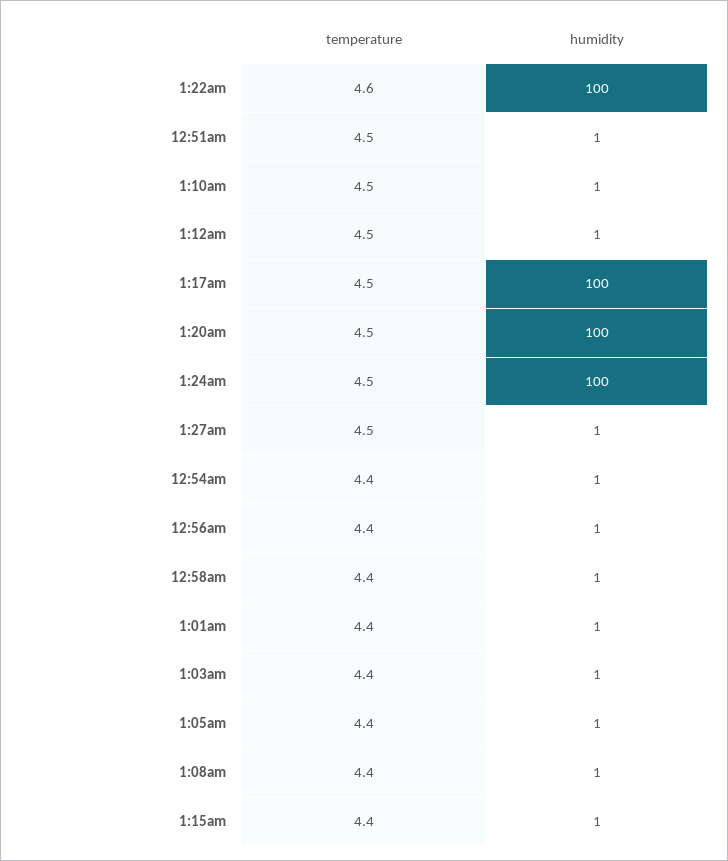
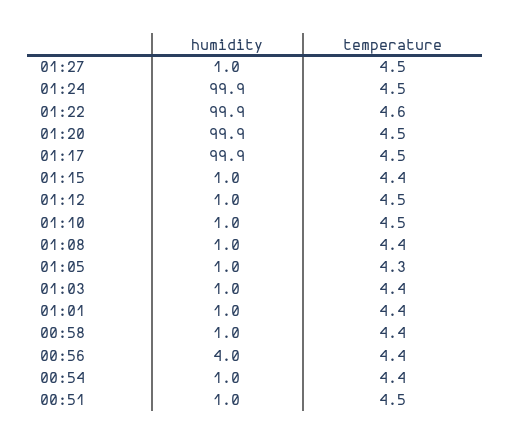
humidity, 12:56am: 1 -> 4
temperature, 1:05am: 4.4 -> 4.3

